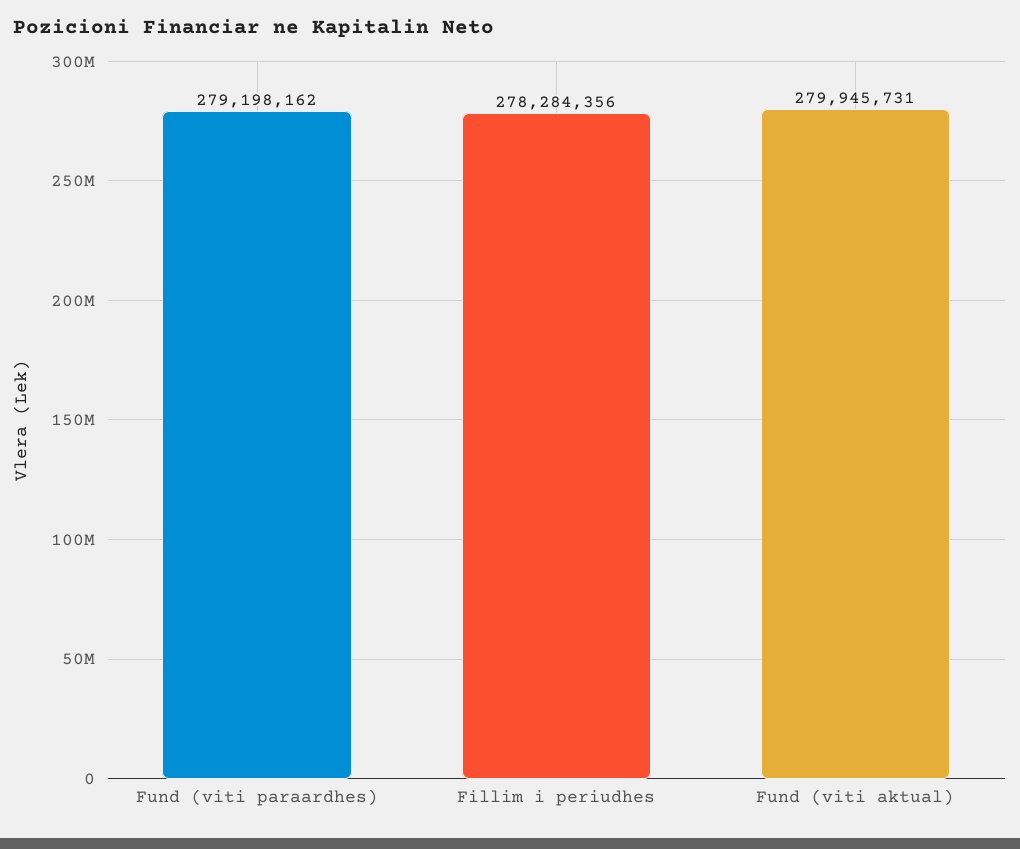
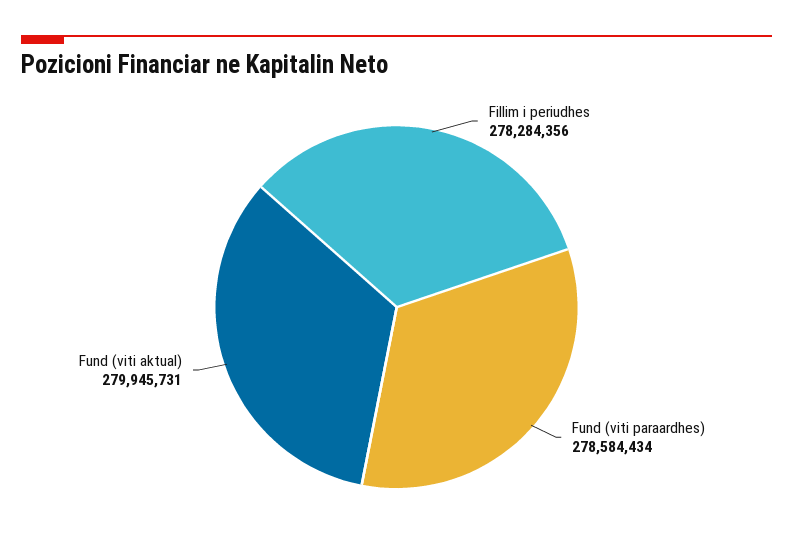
Fund (viti paraardhes): 279198162 -> 278584434

